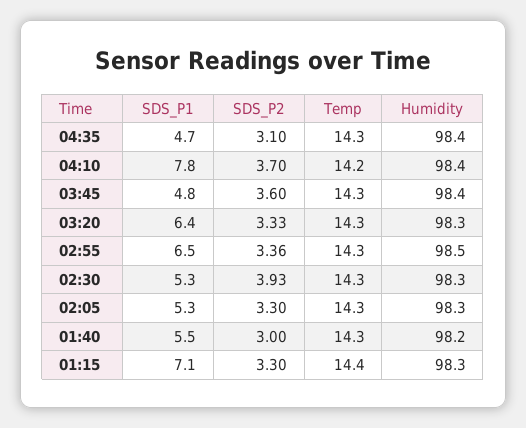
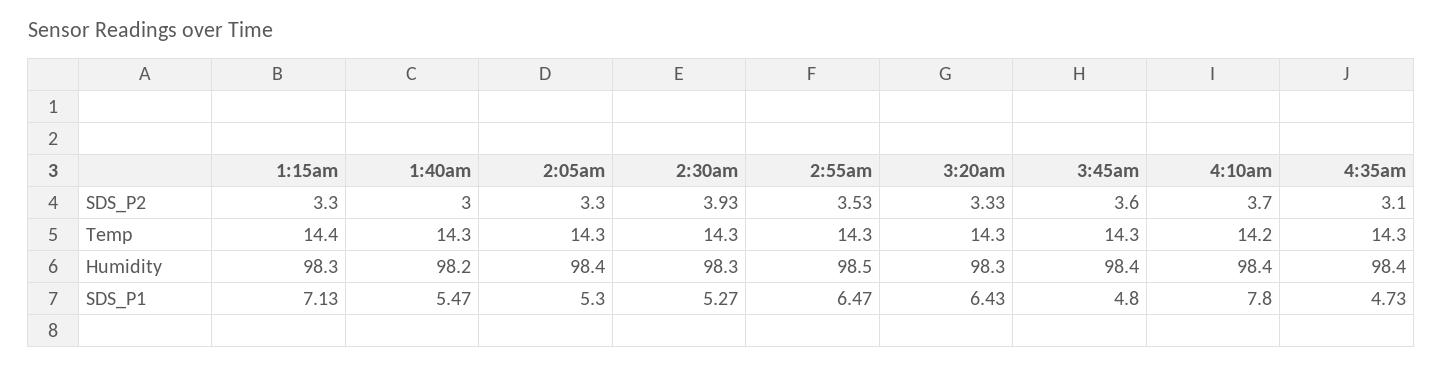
SDS_P2, 02:55: 3.36 -> 3.53
Humidity, 02:05: 98.3 -> 98.4

